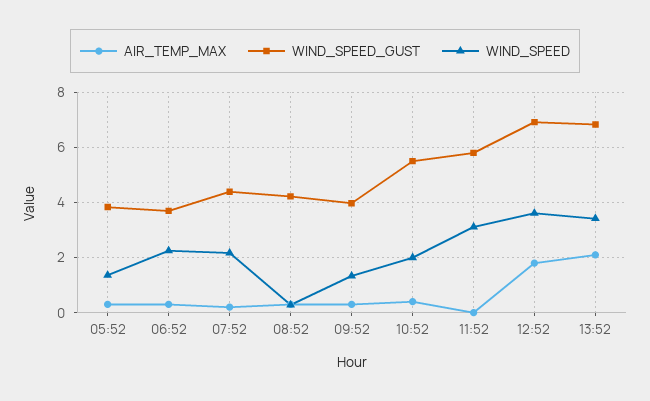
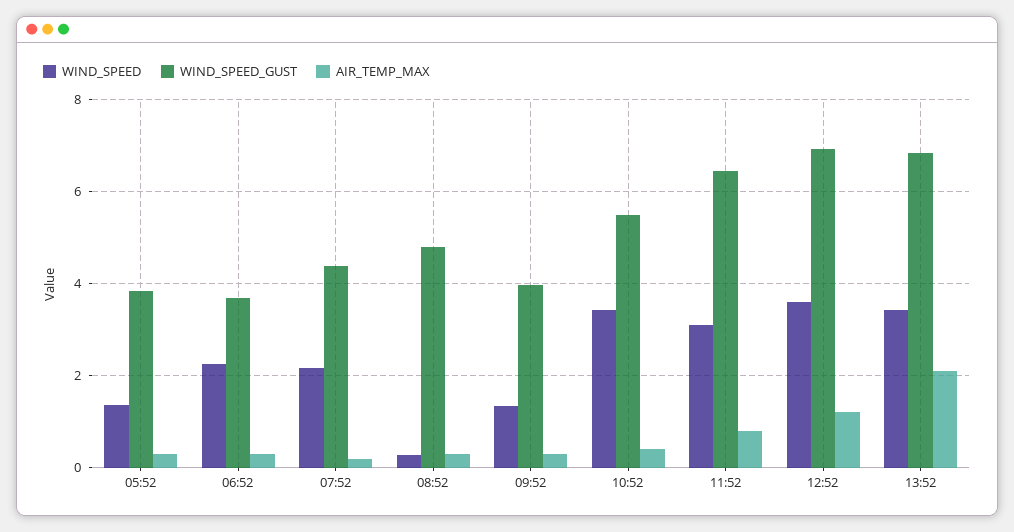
WIND_SPEED_GUST, 08:52: 4.25 -> 4.8
WIND_SPEED, 10:52: 2 -> 3.4
AIR_TEMP_MAX, 11:52: 0 -> 0.8
WIND_SPEED_GUST, 11:52: 5.75 -> 6.4
AIR_TEMP_MAX, 12:52: 1.75 -> 1.2

